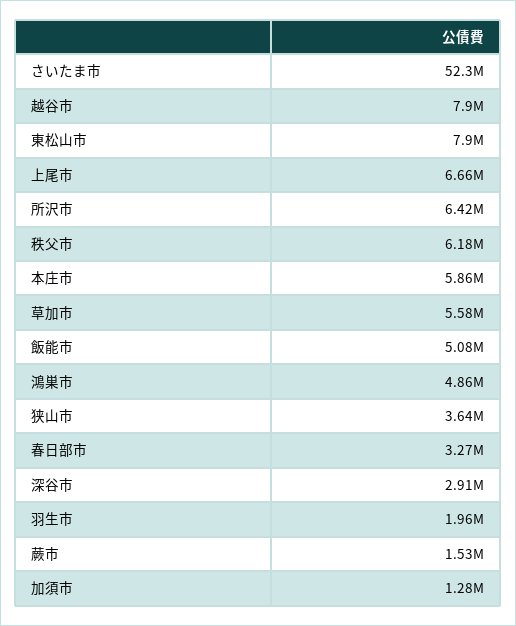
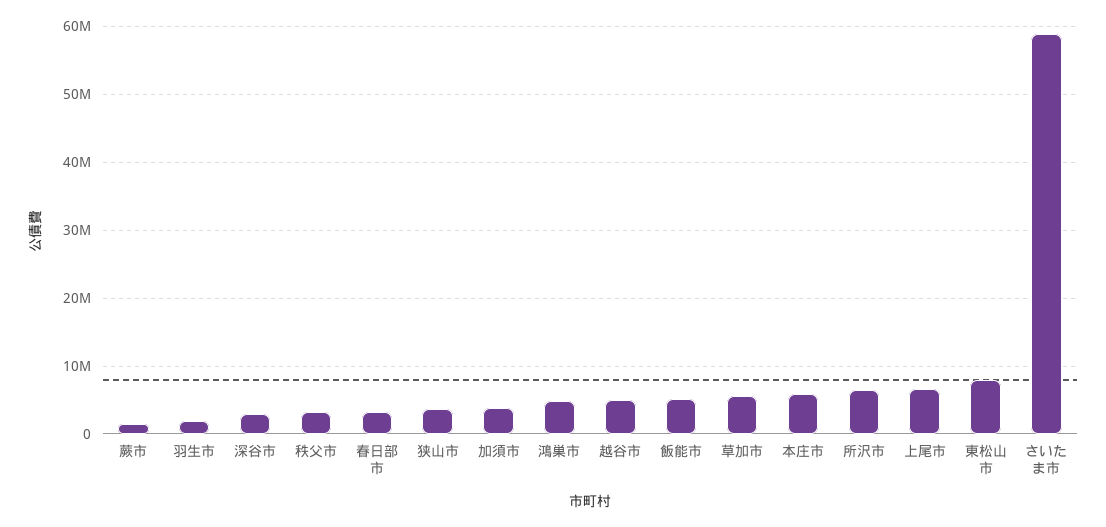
さいたま市: 52300000 -> 59000000
越谷市: 7900000 -> 5000000
秩父市: 6180000 -> 3000000
加須市: 1280000 -> 4000000

